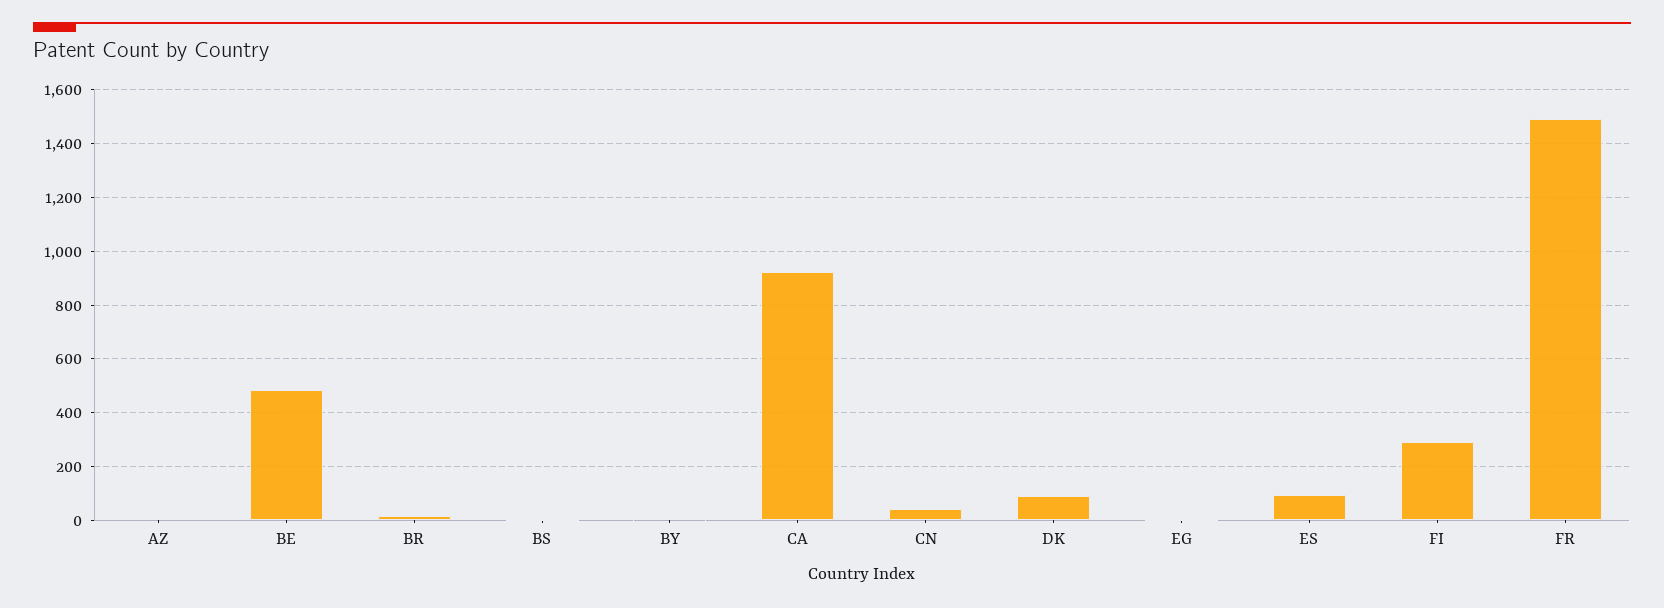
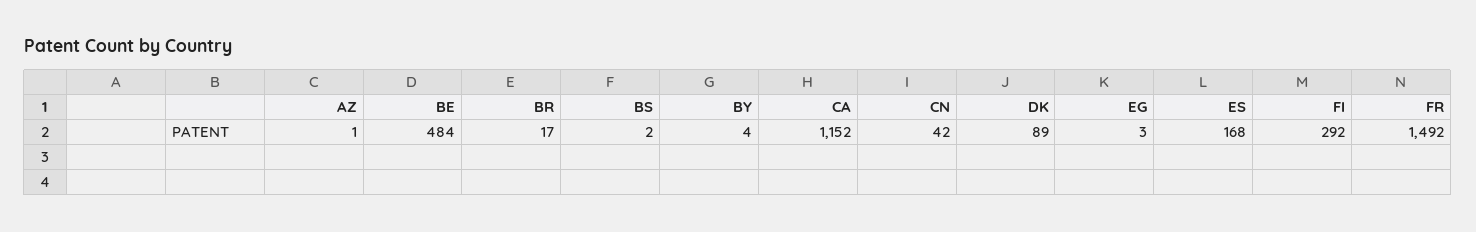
CA: 925 -> 1152
ES: 100 -> 168

